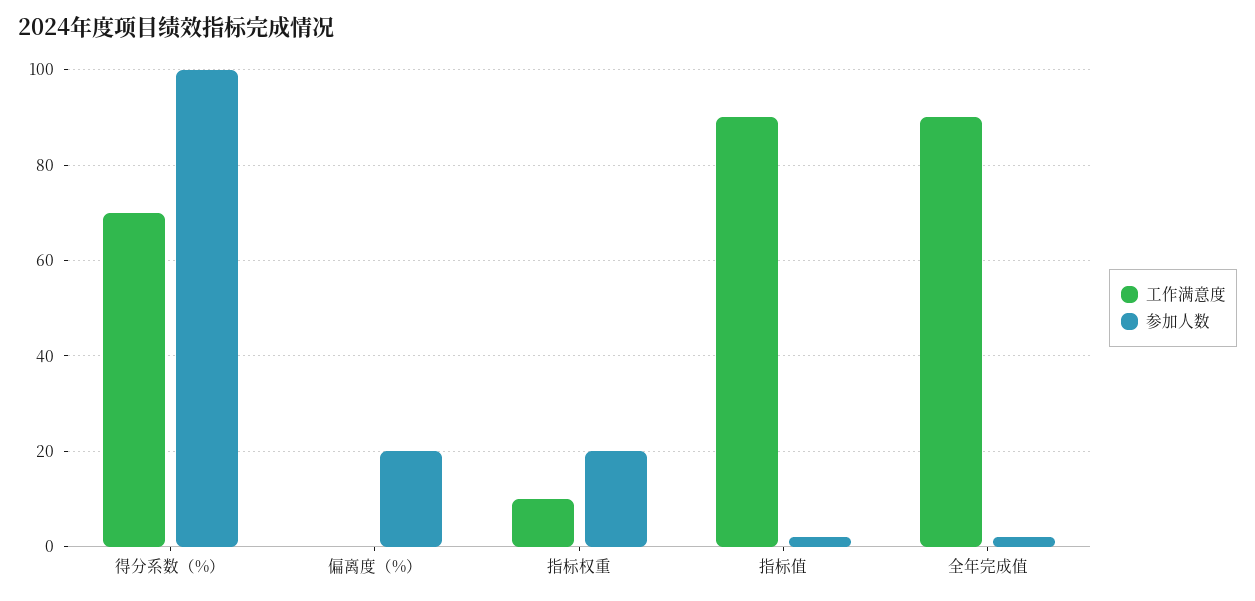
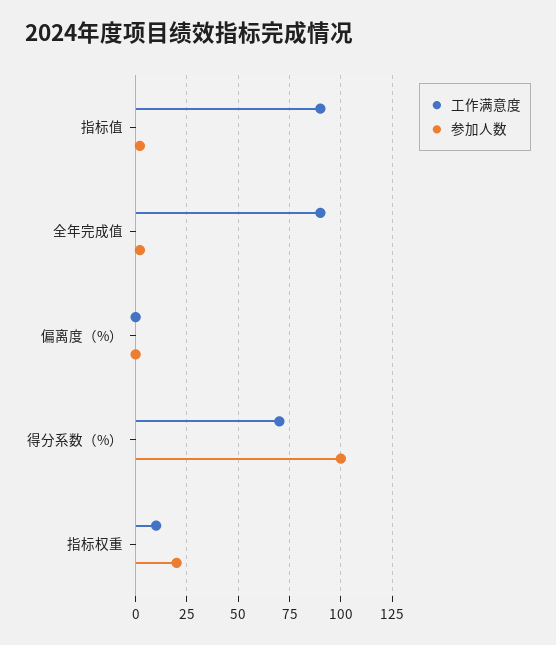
参加人数, 偏离度（%）: 20 -> 0

